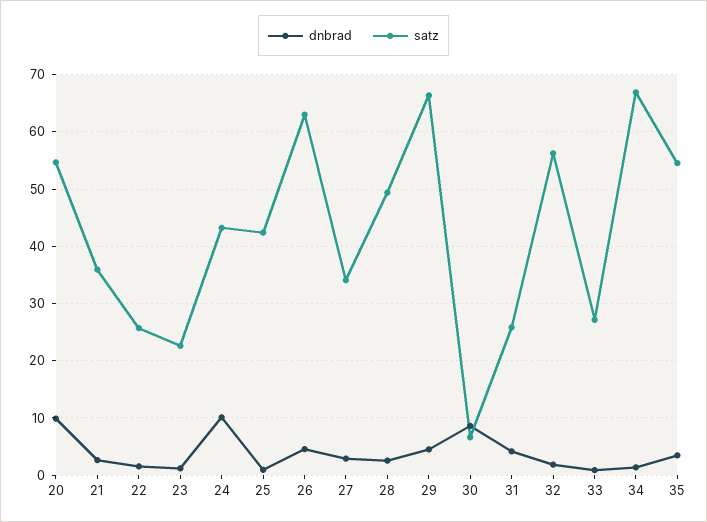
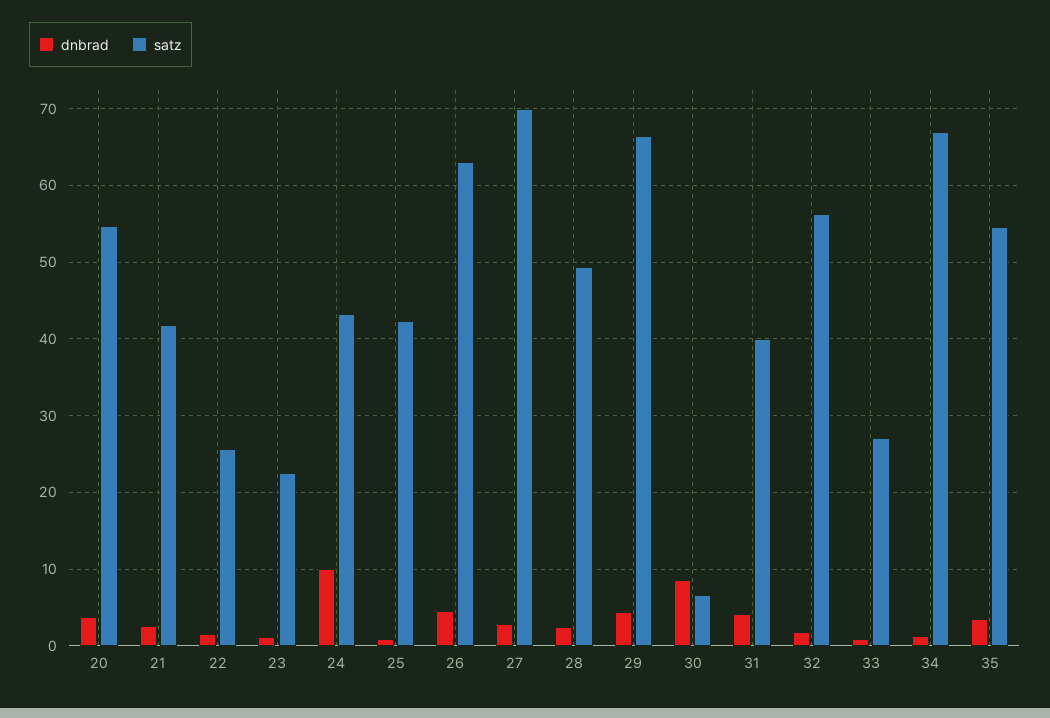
dnbrad, 20: 10 -> 4
satz, 21: 36 -> 42
satz, 27: 34 -> 70
satz, 31: 26 -> 40

